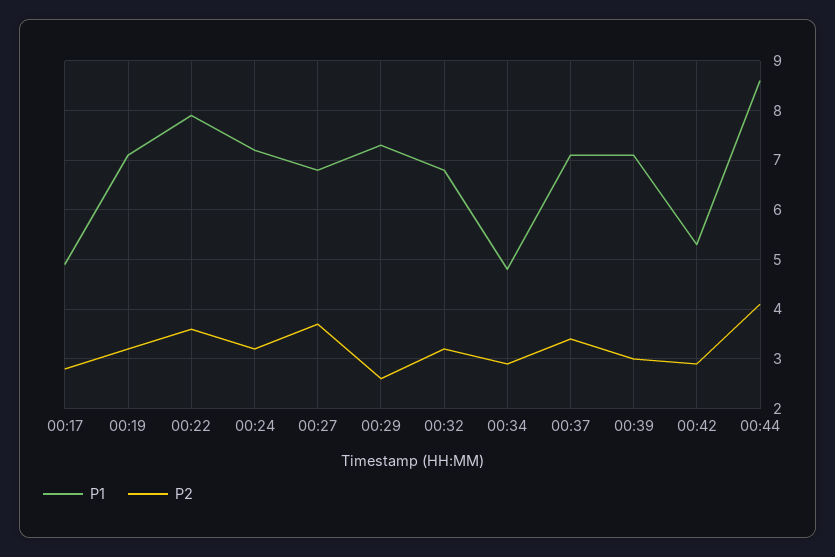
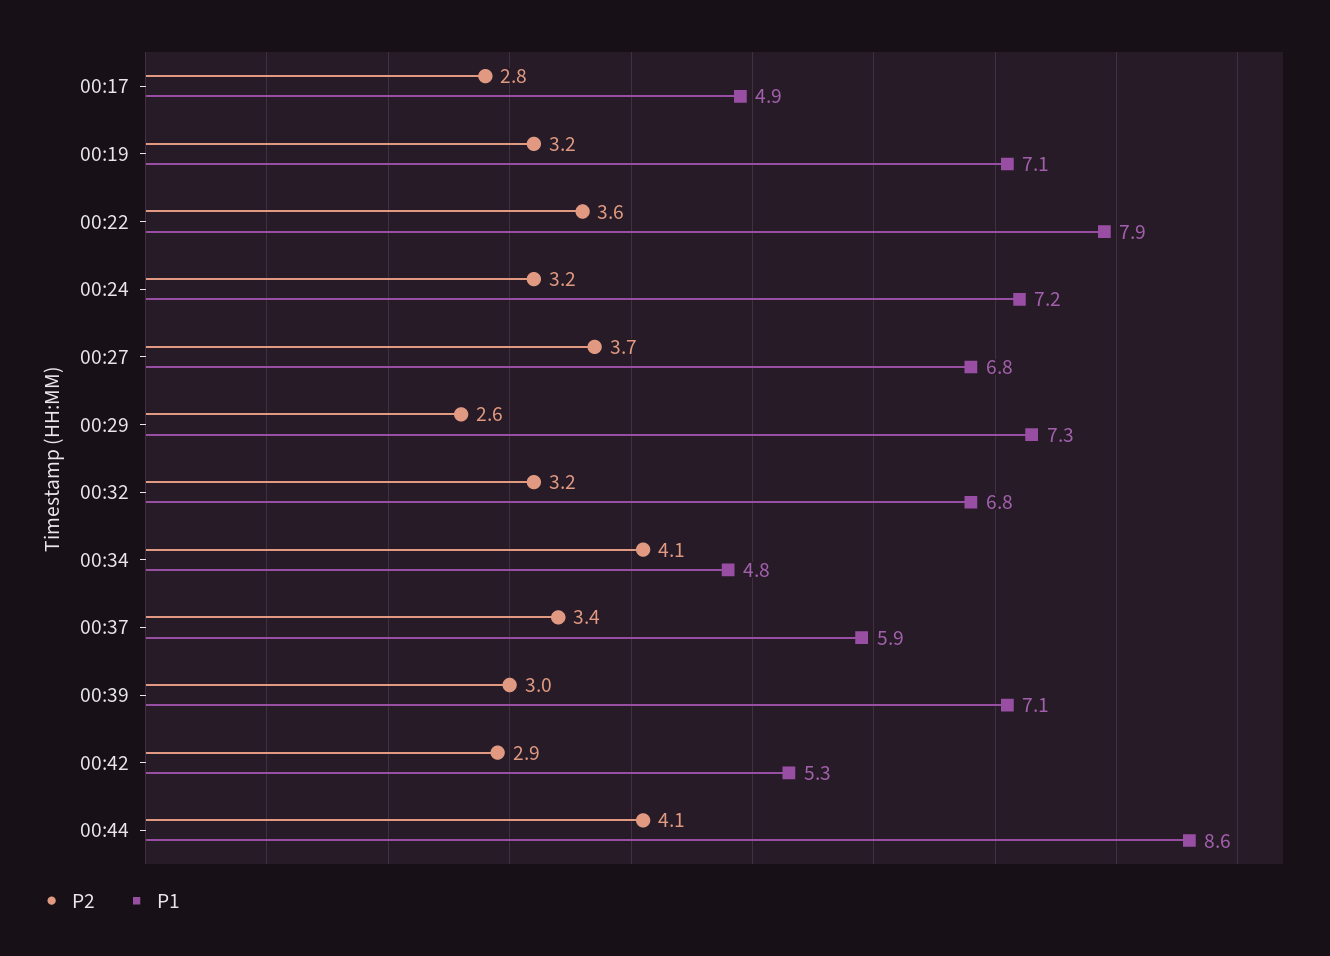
P2, 00:34: 3 -> 4.1
P1, 00:37: 7 -> 5.9

